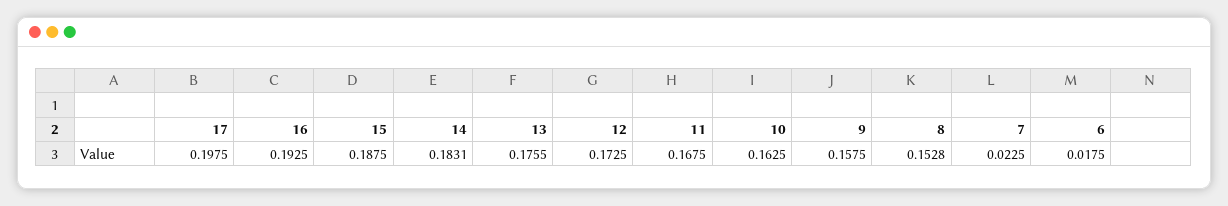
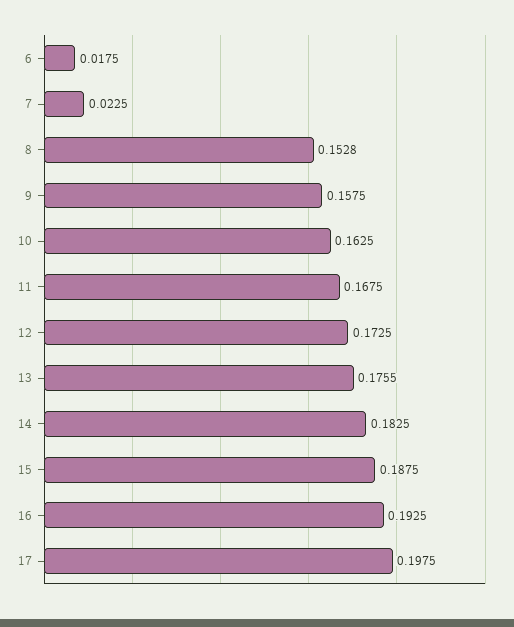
14: 0.1831 -> 0.1825

